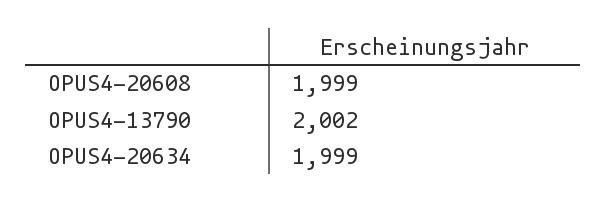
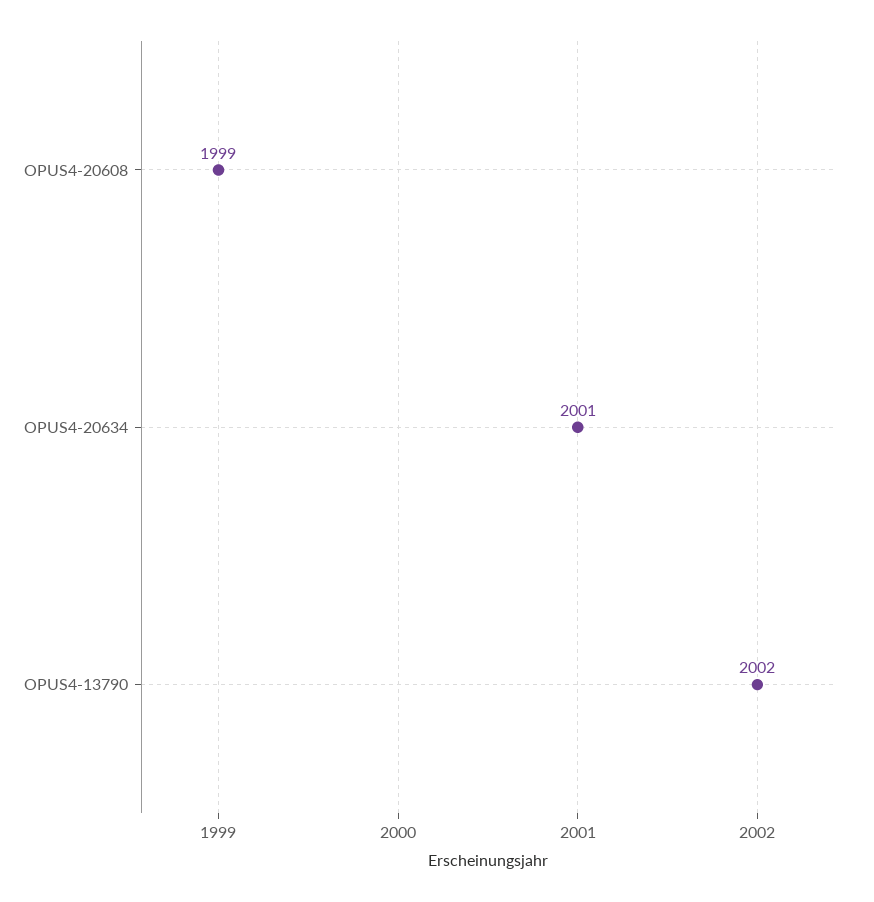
OPUS4-20634: 1999 -> 2001

